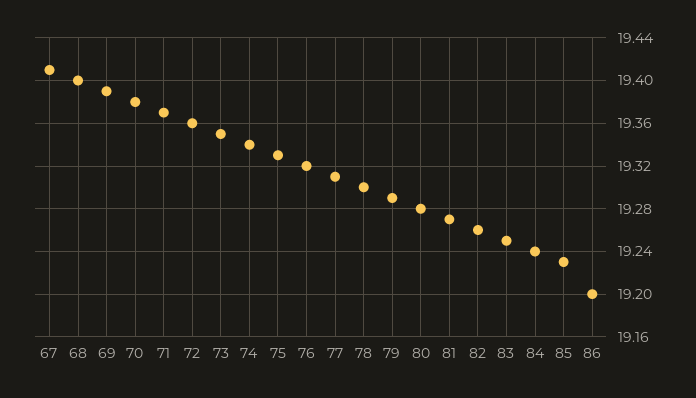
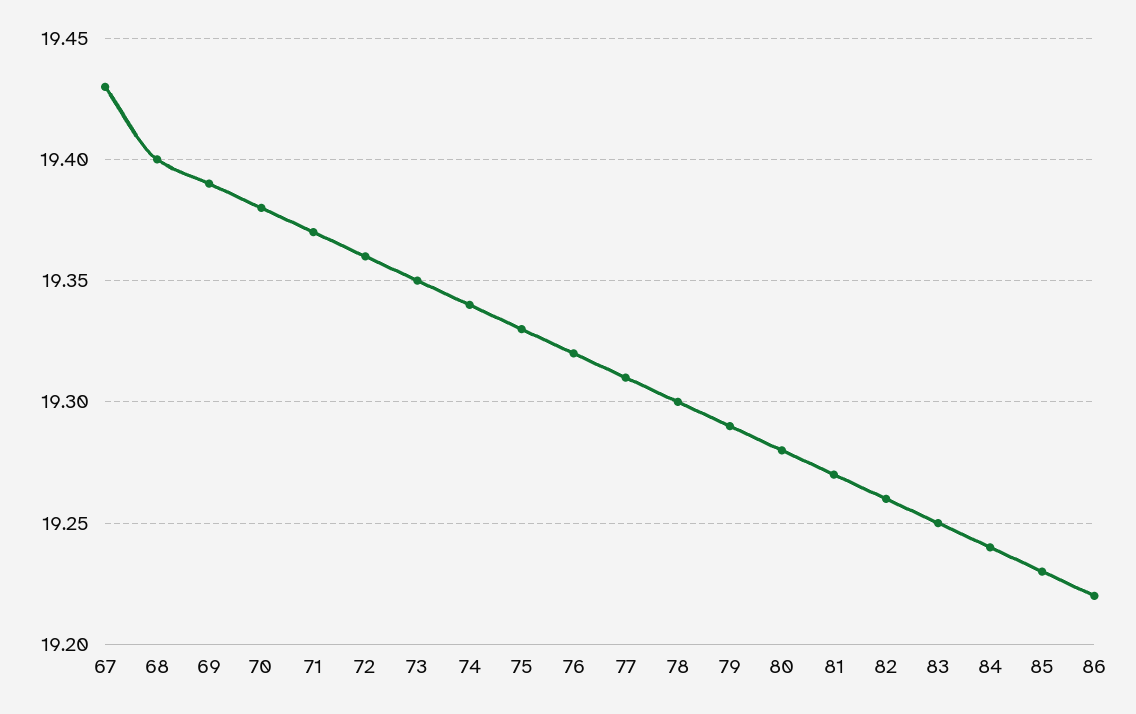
67: 19.41 -> 19.43
86: 19.2 -> 19.22

